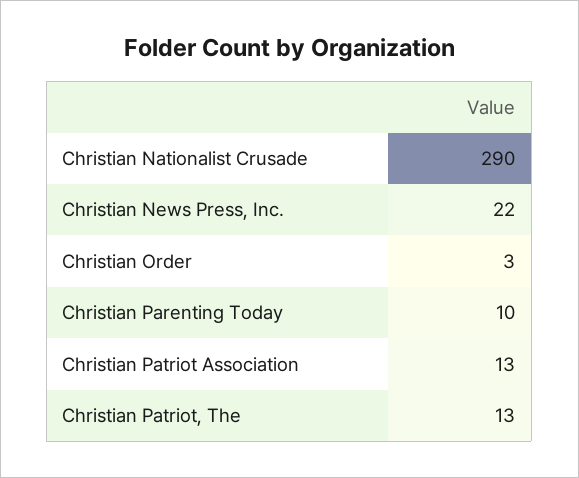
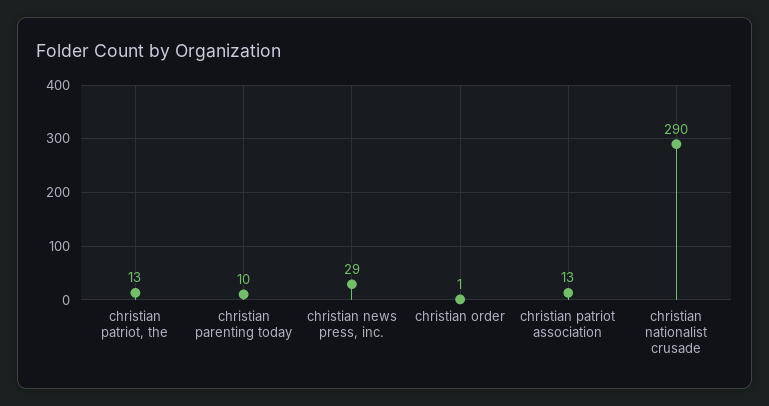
Christian News Press, Inc.: 22 -> 29
Christian Order: 3 -> 1

